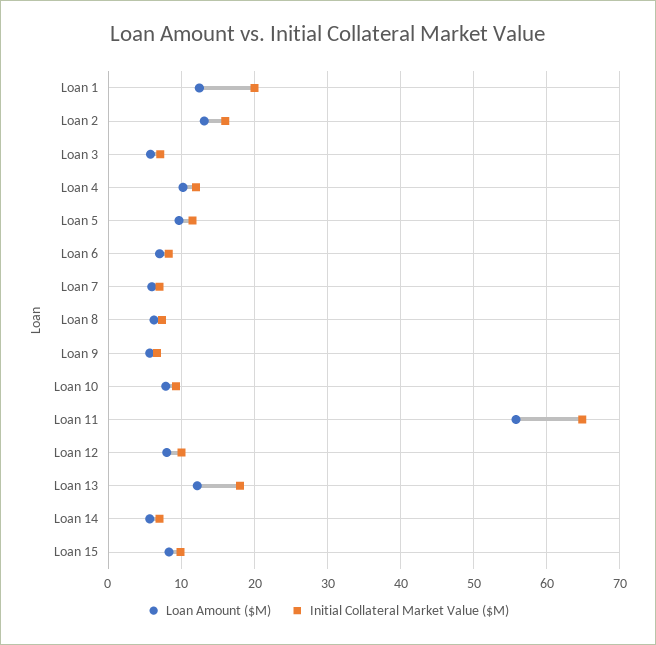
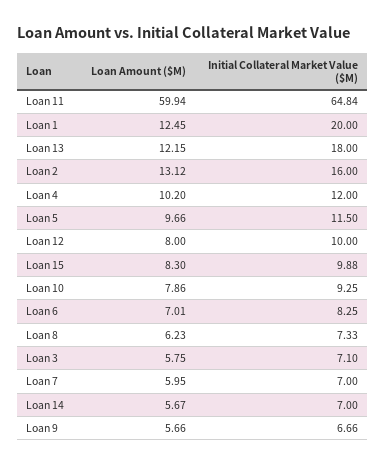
Loan Amount ($M), Loan 11: 56 -> 59.94

